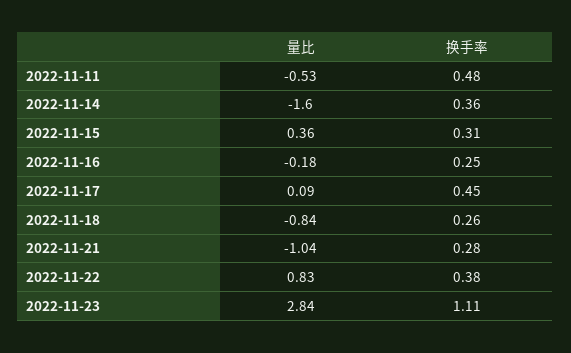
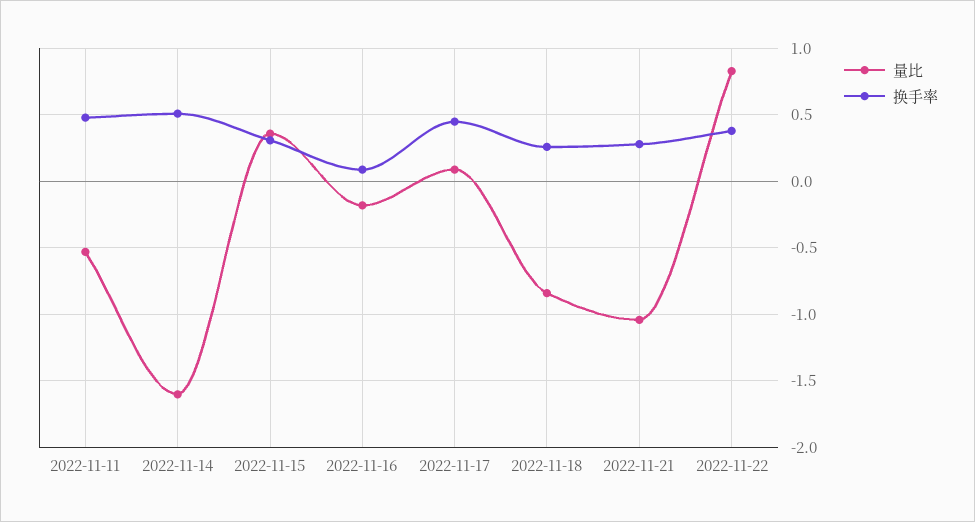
换手率, 2022-11-14: 0.36 -> 0.5
换手率, 2022-11-16: 0.25 -> 0.1
量比, 2022-11-23: 2.84 -> none
换手率, 2022-11-23: 1.11 -> none

